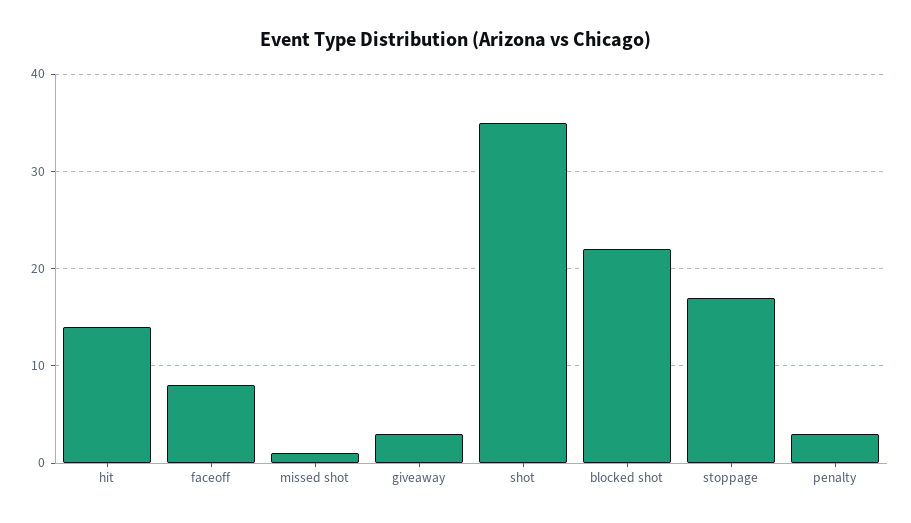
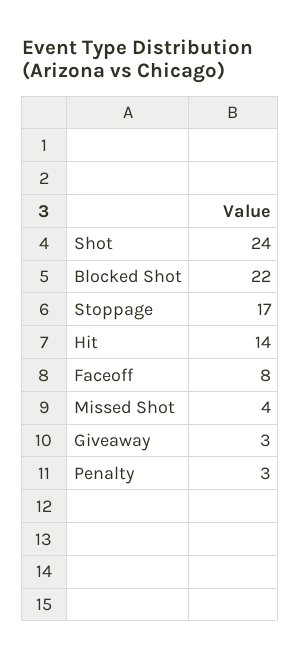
missed shot: 1 -> 4
shot: 35 -> 24

